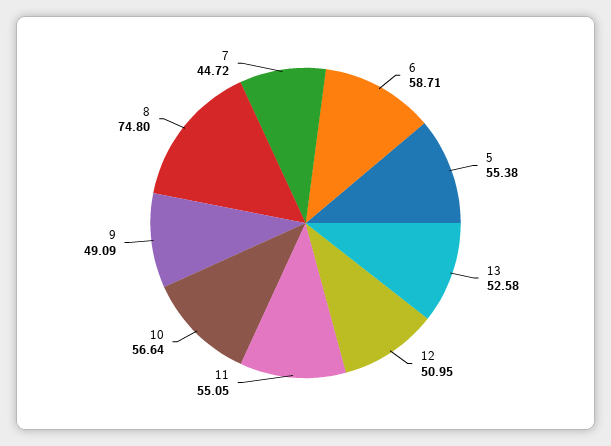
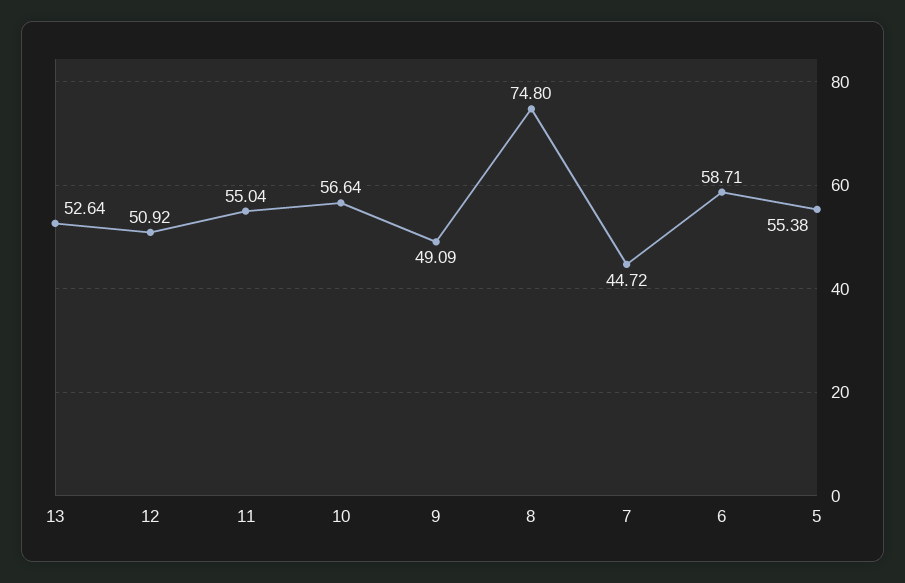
13: 52.58 -> 52.64
12: 50.95 -> 50.92
11: 55.05 -> 55.04

